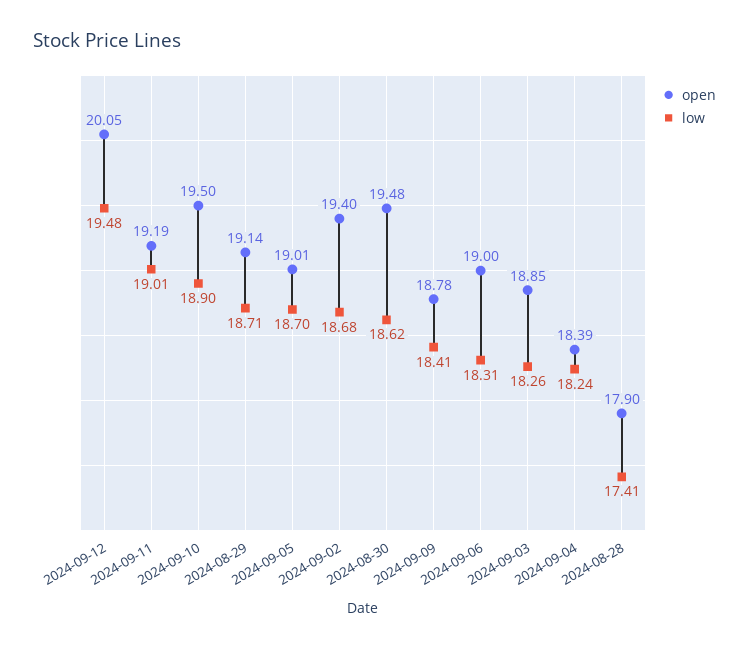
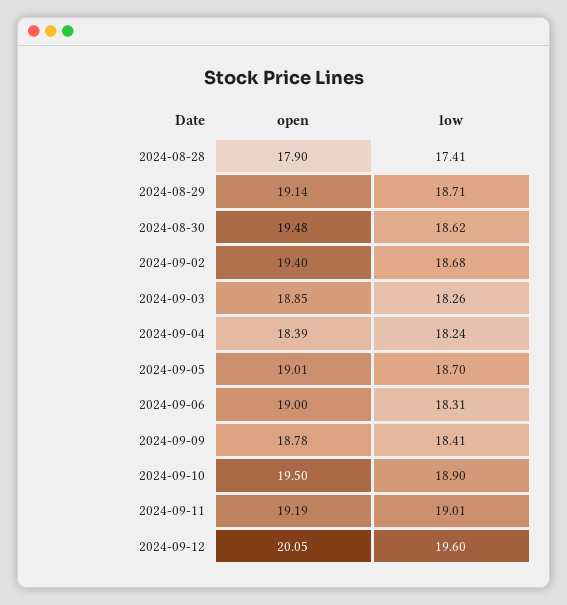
low, 2024-09-12: 19.48 -> 19.6

